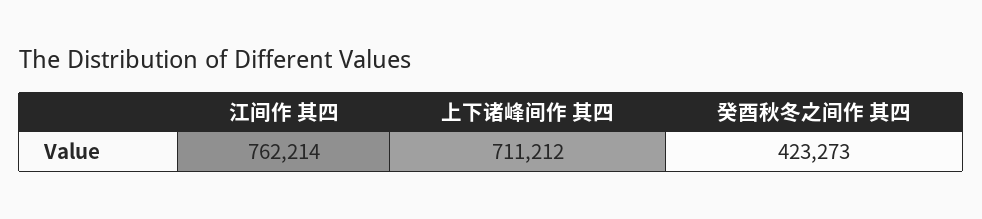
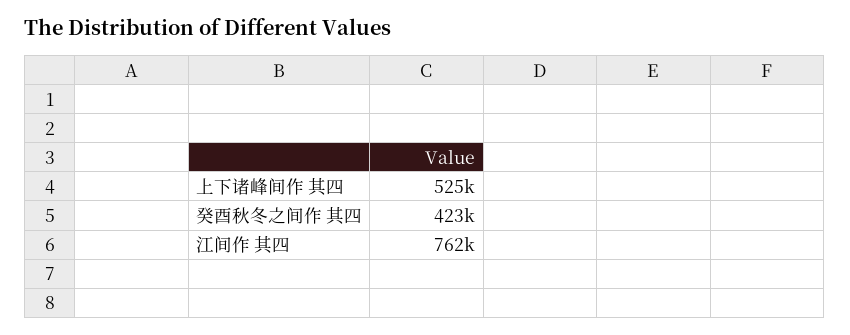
上下诸峰间作 其四: 711212 -> 525000

